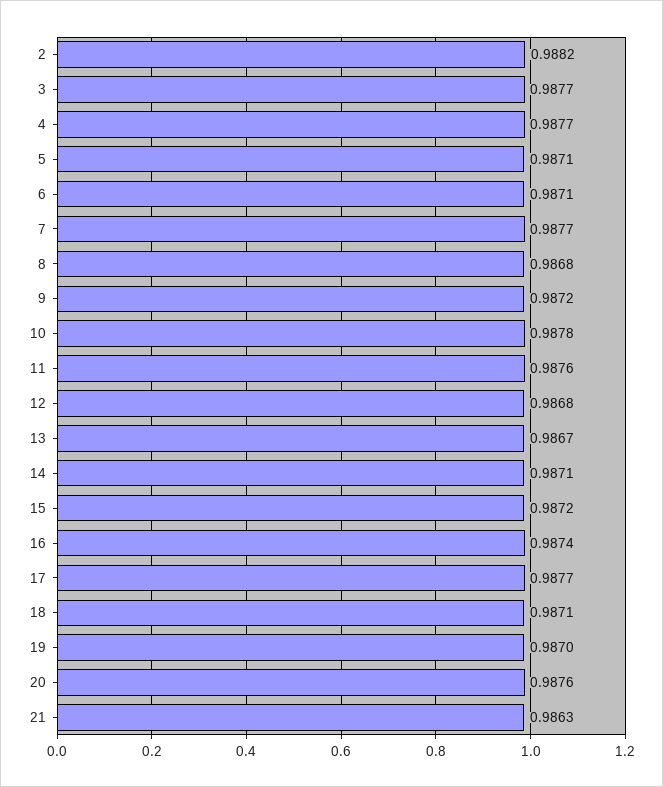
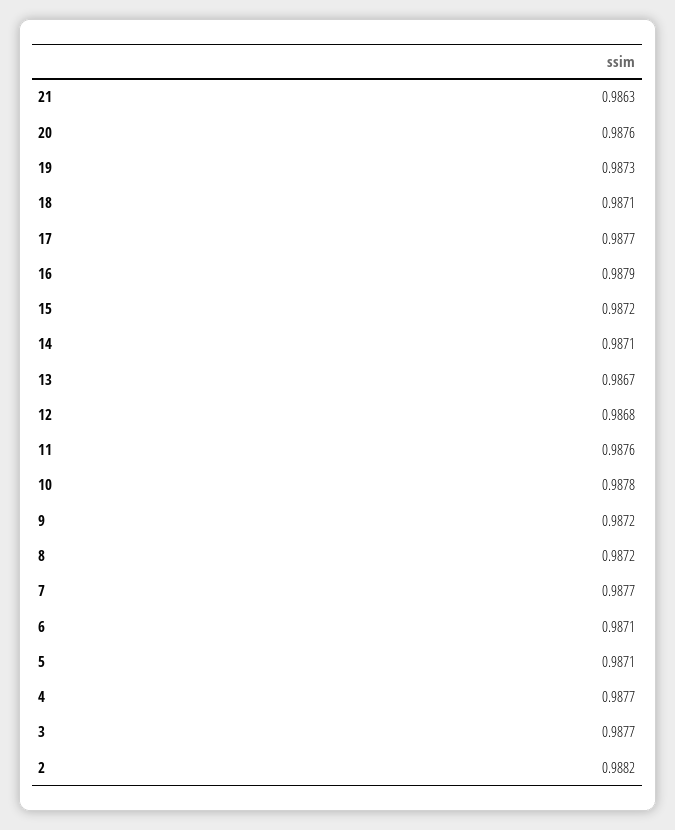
8: 0.9868 -> 0.9872
16: 0.9874 -> 0.9879
19: 0.987 -> 0.9873

